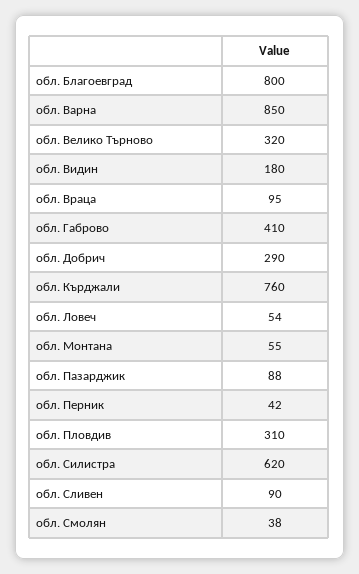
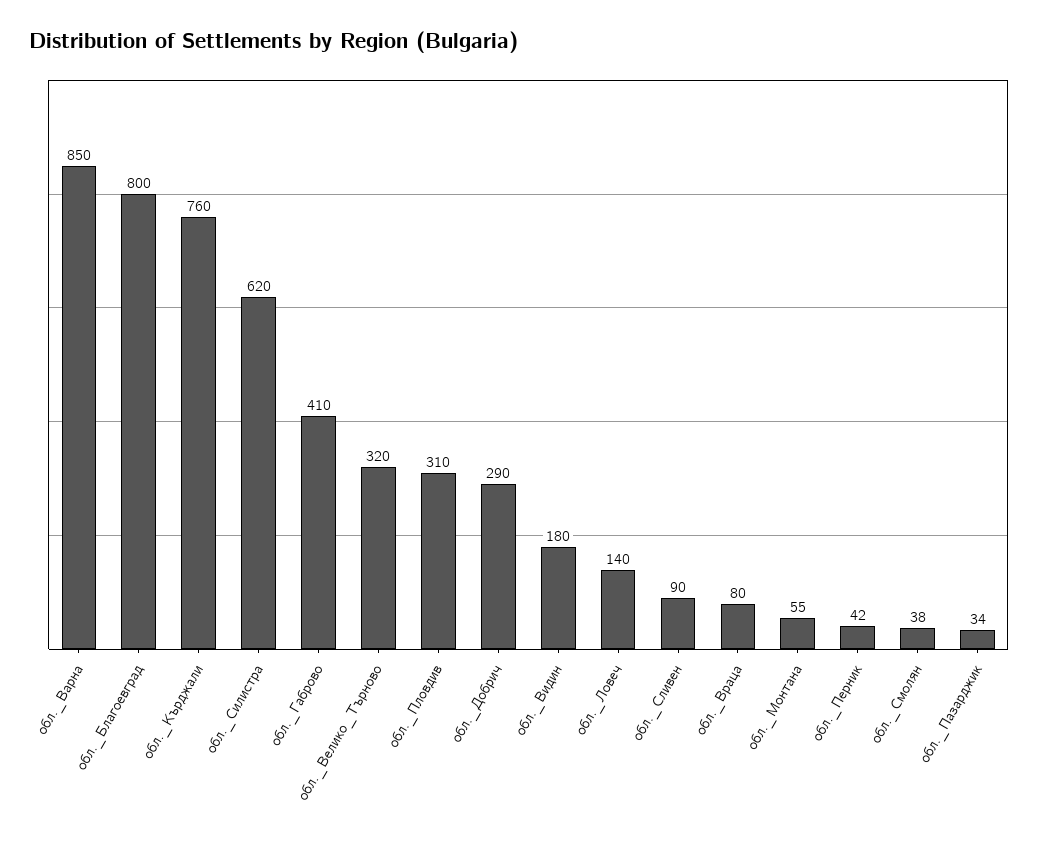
обл. Враца: 95 -> 80
обл. Ловеч: 54 -> 140
обл. Пазарджик: 88 -> 34

